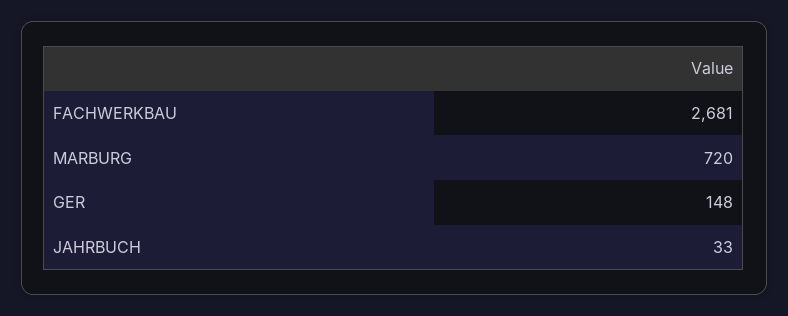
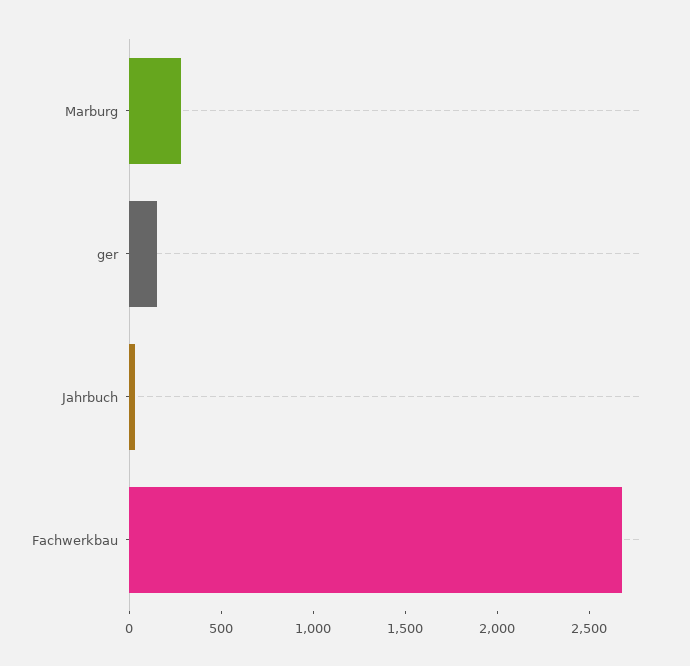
MARBURG: 720 -> 300

